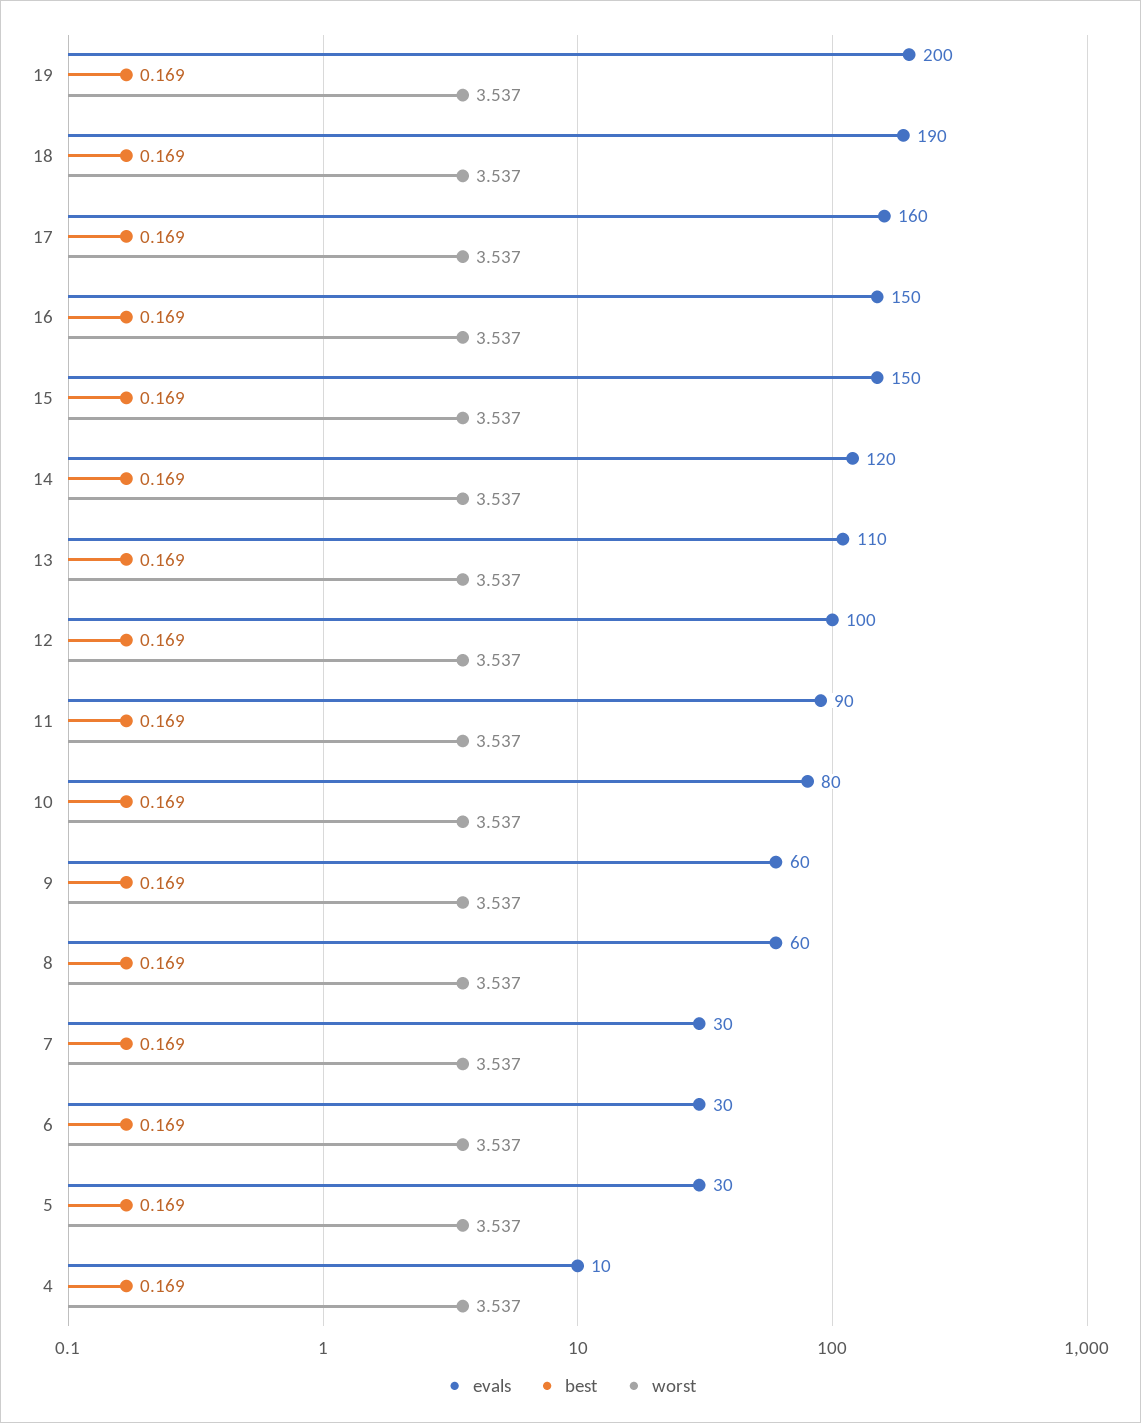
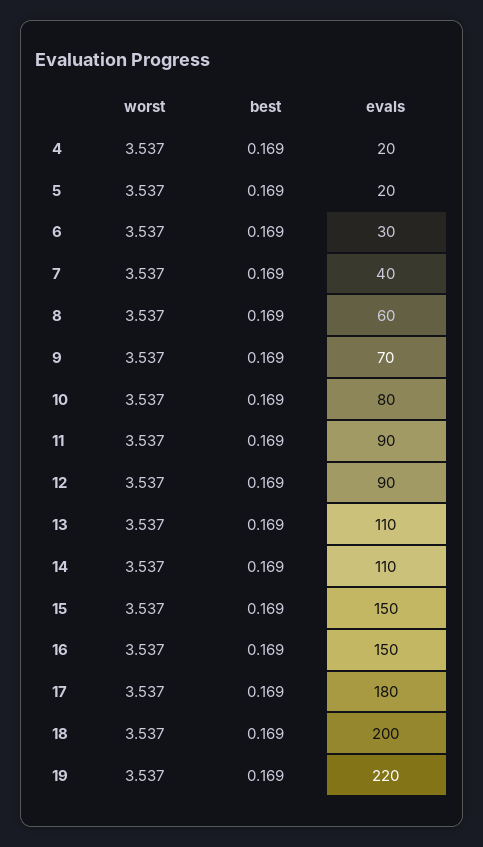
evals, 19: 200 -> 220
evals, 18: 190 -> 200
evals, 17: 160 -> 180
evals, 14: 120 -> 110
evals, 12: 100 -> 90
evals, 9: 60 -> 70
evals, 7: 30 -> 40
evals, 5: 30 -> 20
evals, 4: 10 -> 20

